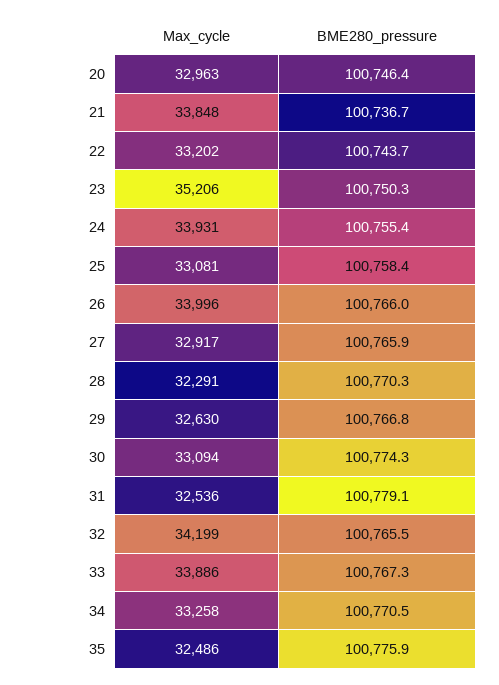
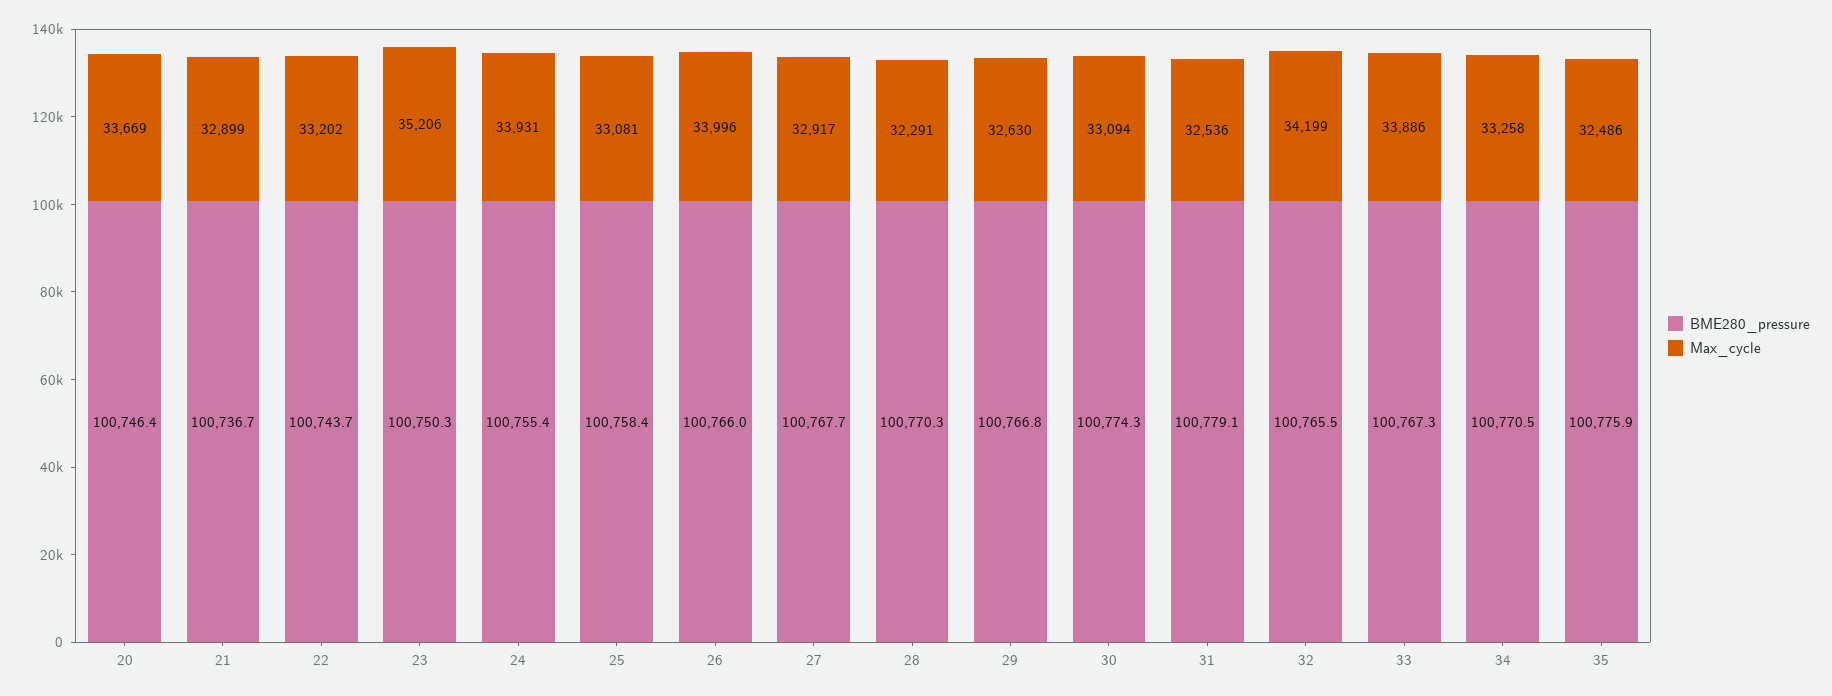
Max_cycle, 20: 32963 -> 33669
Max_cycle, 21: 33848 -> 32899
BME280_pressure, 27: 100765.9 -> 100767.7

